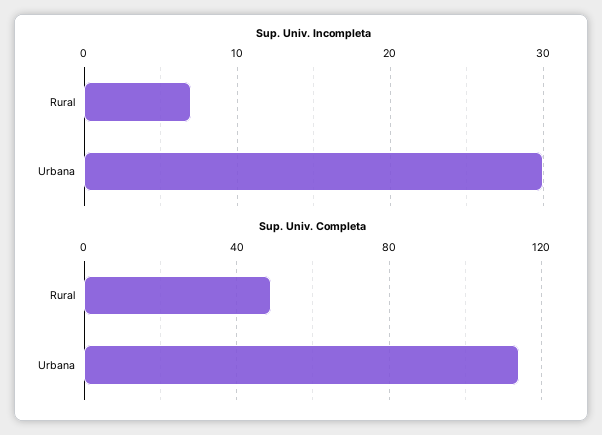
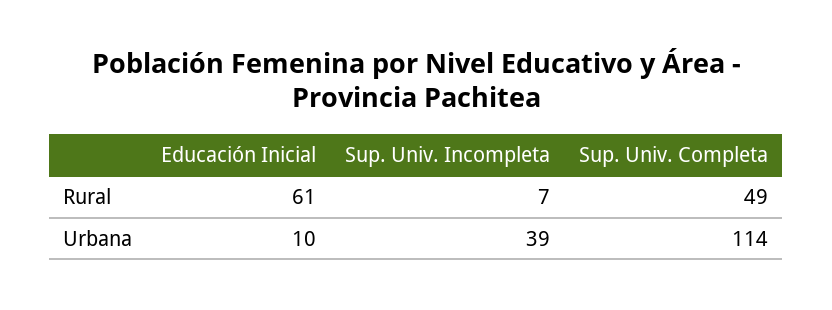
Sup. Univ. Incompleta, Urbana: 30 -> 39
Educación Inicial, Rural: none -> 61
Educación Inicial, Urbana: none -> 10

